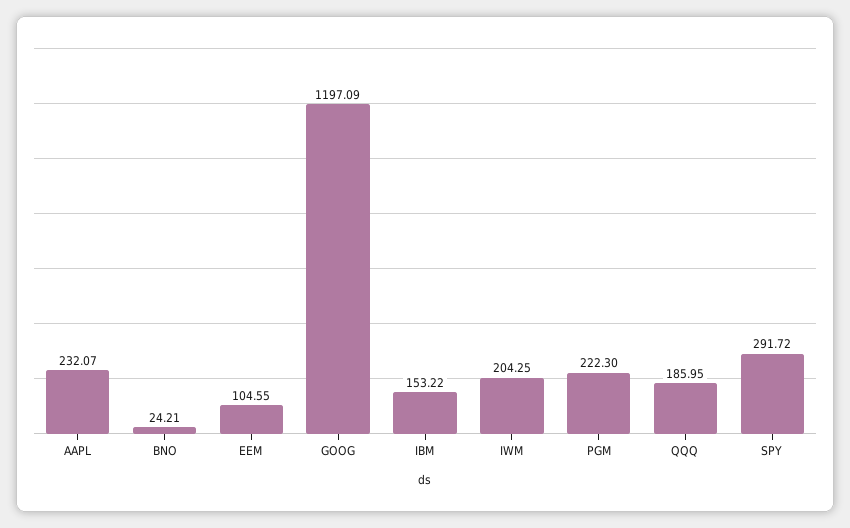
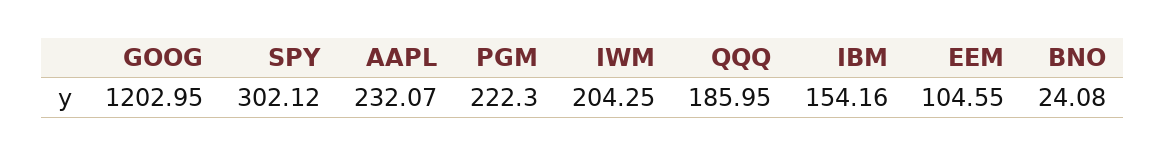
BNO: 24.21 -> 24.08
GOOG: 1197.09 -> 1202.95
IBM: 153.22 -> 154.16
SPY: 291.72 -> 302.12

